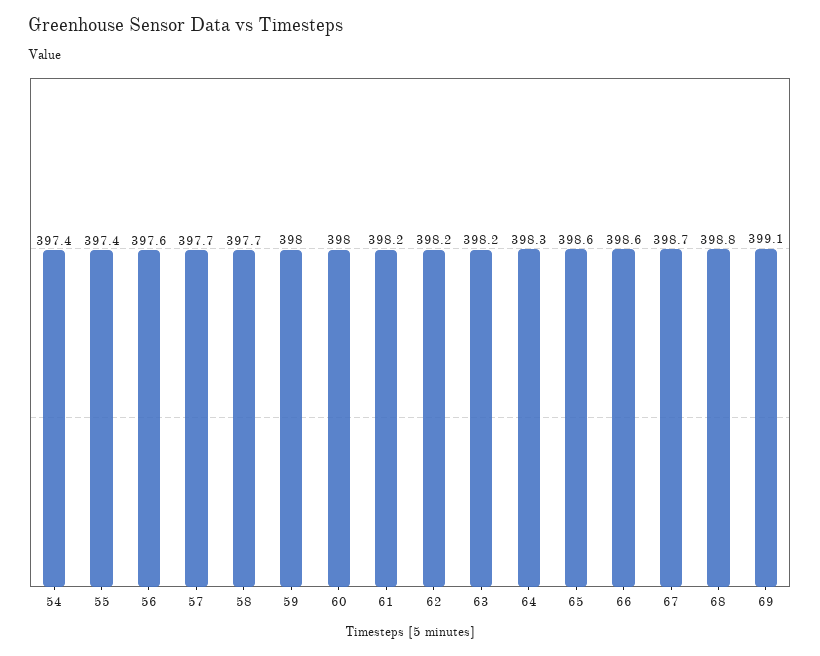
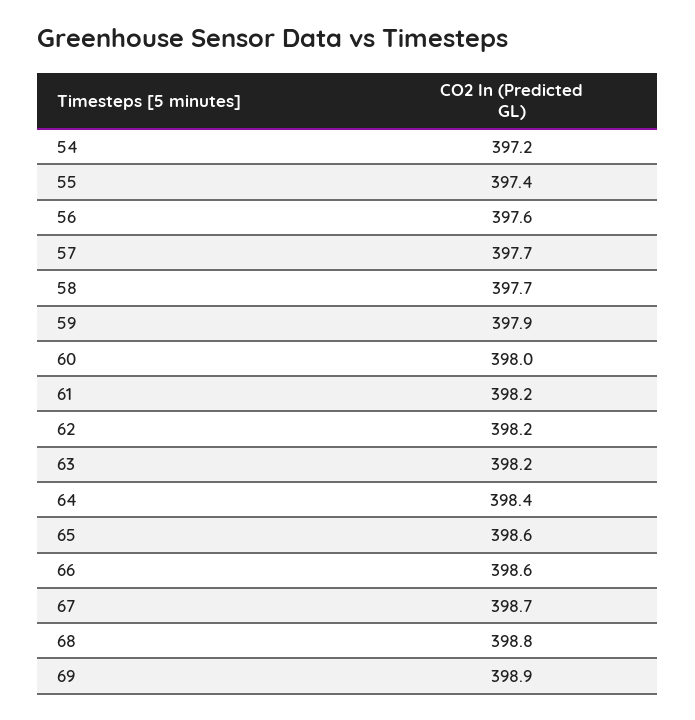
54: 397.4 -> 397.2
59: 398 -> 397.9
64: 398.3 -> 398.4
69: 399.1 -> 398.9

